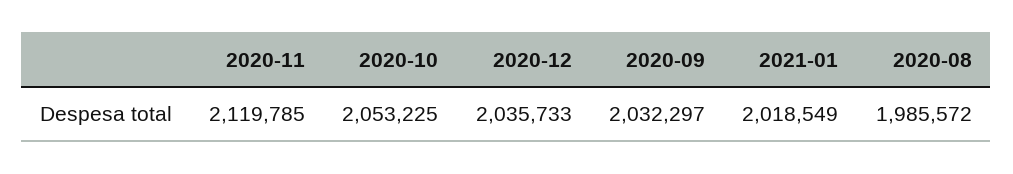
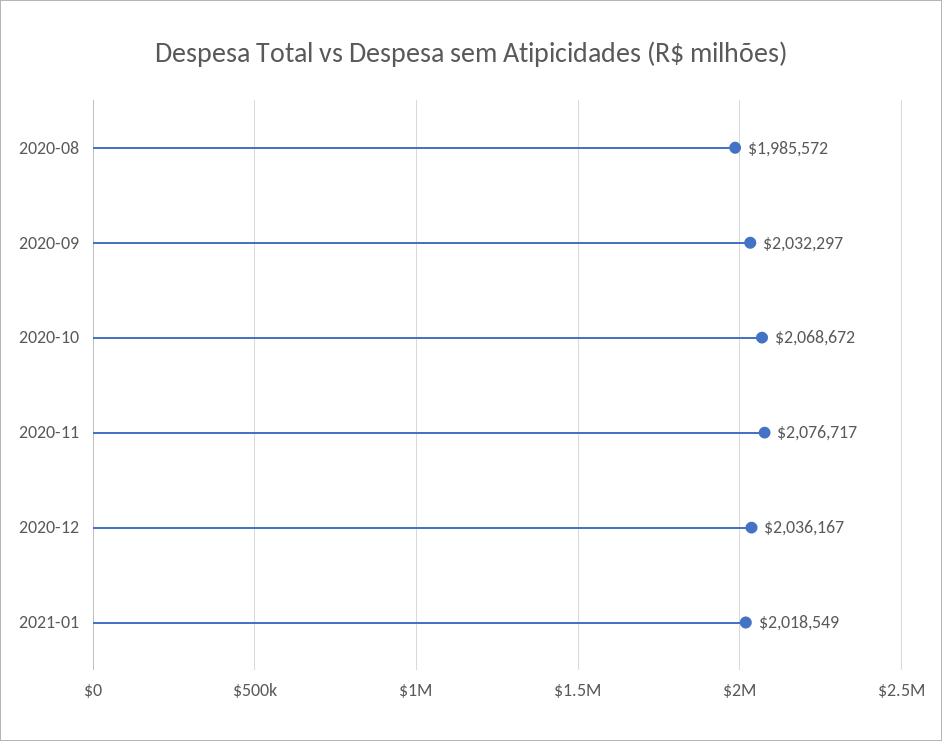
2020-11: 2119785 -> 2076717
2020-10: 2053225 -> 2068672
2020-12: 2035733 -> 2036167

